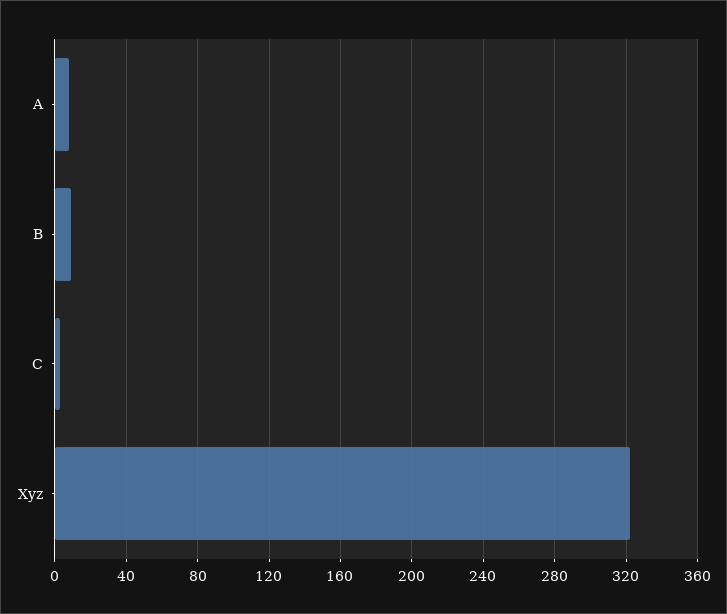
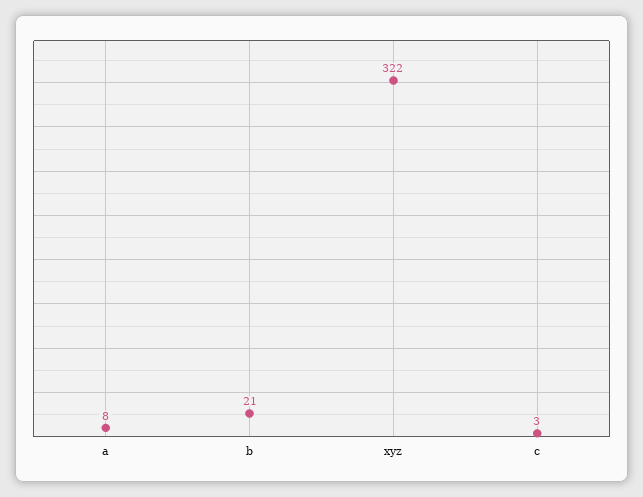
B: 10 -> 21

